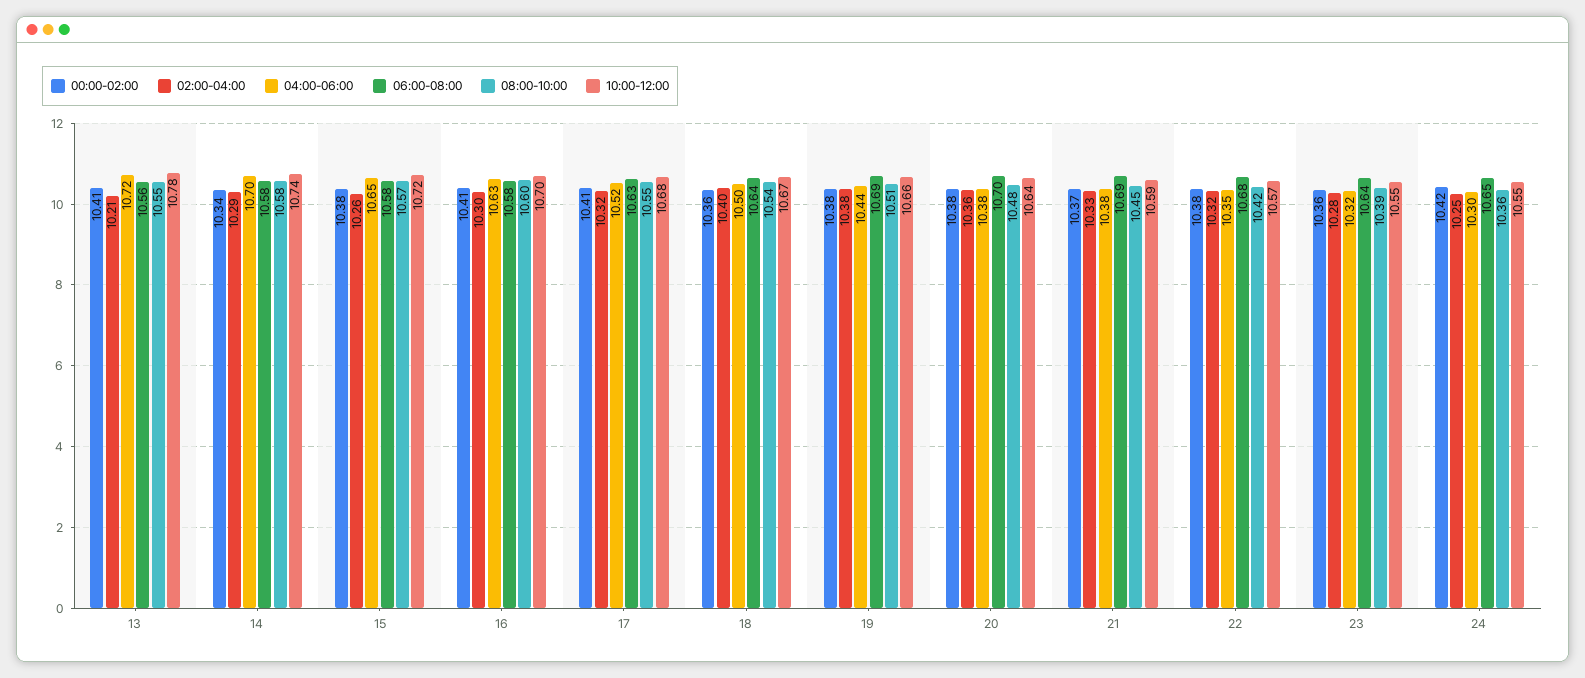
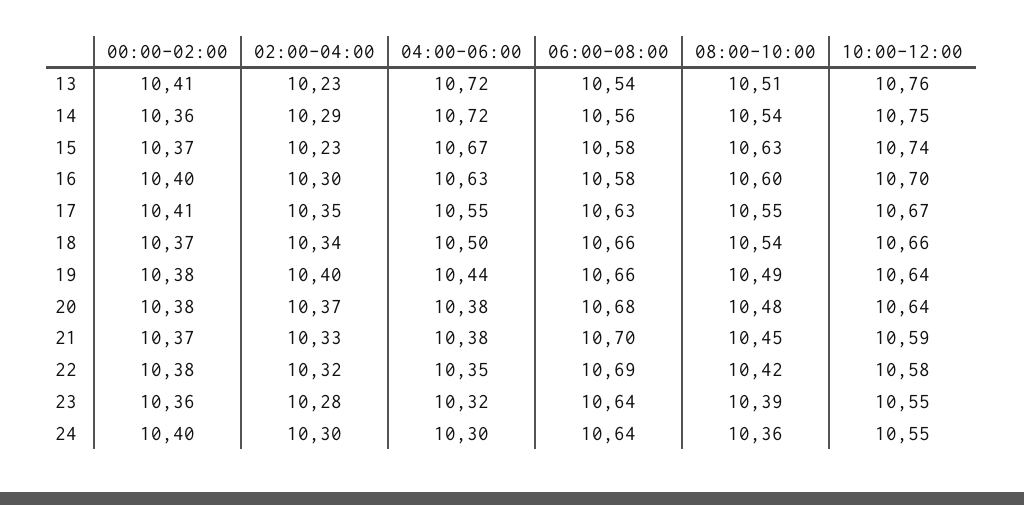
02:00-04:00, 13: 10.21 -> 10.23
06:00-08:00, 13: 10.56 -> 10.54
08:00-10:00, 13: 10.55 -> 10.51
10:00-12:00, 13: 10.78 -> 10.76
00:00-02:00, 14: 10.34 -> 10.36
04:00-06:00, 14: 10.7 -> 10.72
06:00-08:00, 14: 10.58 -> 10.56
08:00-10:00, 14: 10.58 -> 10.54
10:00-12:00, 14: 10.74 -> 10.75
00:00-02:00, 15: 10.38 -> 10.37
02:00-04:00, 15: 10.26 -> 10.23
04:00-06:00, 15: 10.65 -> 10.67
08:00-10:00, 15: 10.57 -> 10.63
10:00-12:00, 15: 10.72 -> 10.74
00:00-02:00, 16: 10.41 -> 10.4
02:00-04:00, 17: 10.32 -> 10.35
04:00-06:00, 17: 10.52 -> 10.55
10:00-12:00, 17: 10.68 -> 10.67
00:00-02:00, 18: 10.36 -> 10.37
02:00-04:00, 18: 10.4 -> 10.34
06:00-08:00, 18: 10.64 -> 10.66
10:00-12:00, 18: 10.67 -> 10.66
02:00-04:00, 19: 10.38 -> 10.4
06:00-08:00, 19: 10.69 -> 10.66
08:00-10:00, 19: 10.51 -> 10.49
10:00-12:00, 19: 10.66 -> 10.64
02:00-04:00, 20: 10.36 -> 10.37
06:00-08:00, 20: 10.7 -> 10.68
06:00-08:00, 21: 10.69 -> 10.7
06:00-08:00, 22: 10.68 -> 10.69
10:00-12:00, 22: 10.57 -> 10.58
00:00-02:00, 24: 10.42 -> 10.4
02:00-04:00, 24: 10.25 -> 10.3
06:00-08:00, 24: 10.65 -> 10.64

